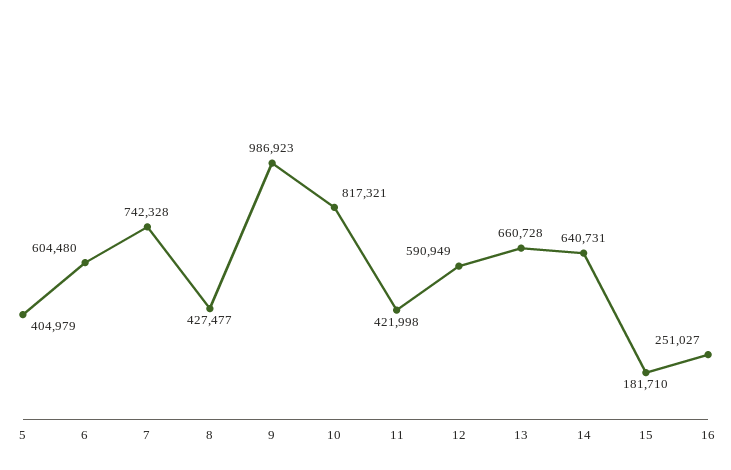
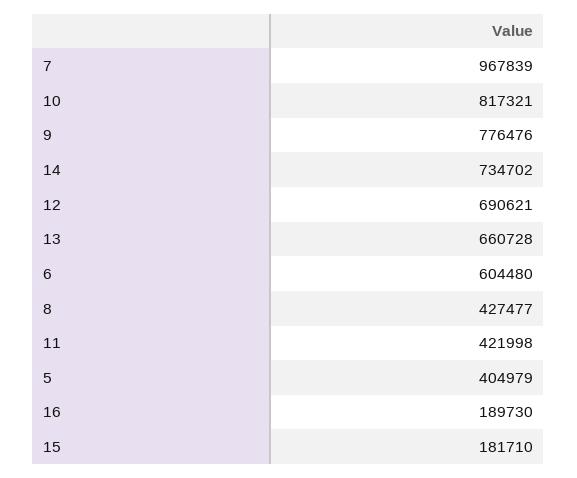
7: 742328 -> 967839
9: 986923 -> 776476
12: 590949 -> 690621
14: 640731 -> 734702
16: 251027 -> 189730

